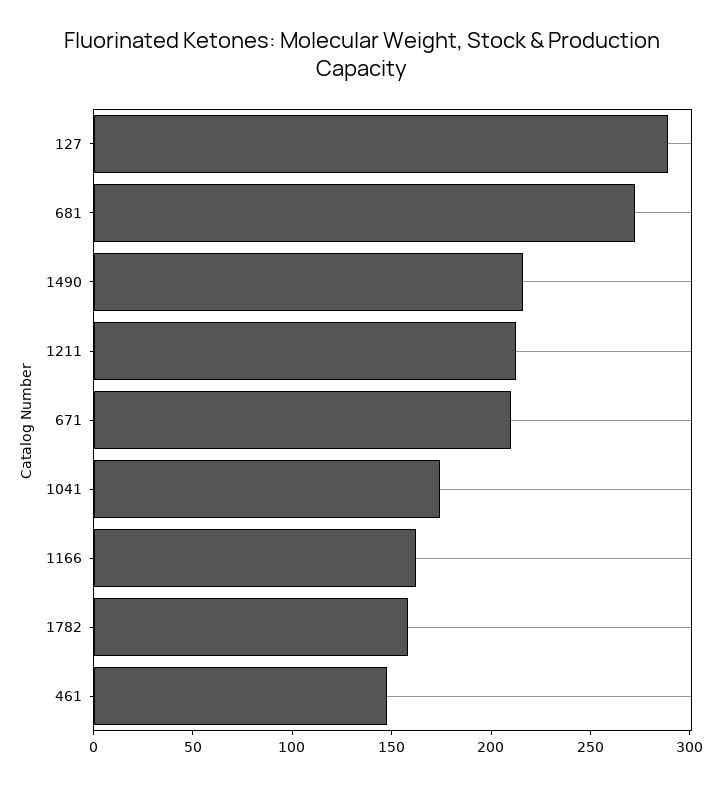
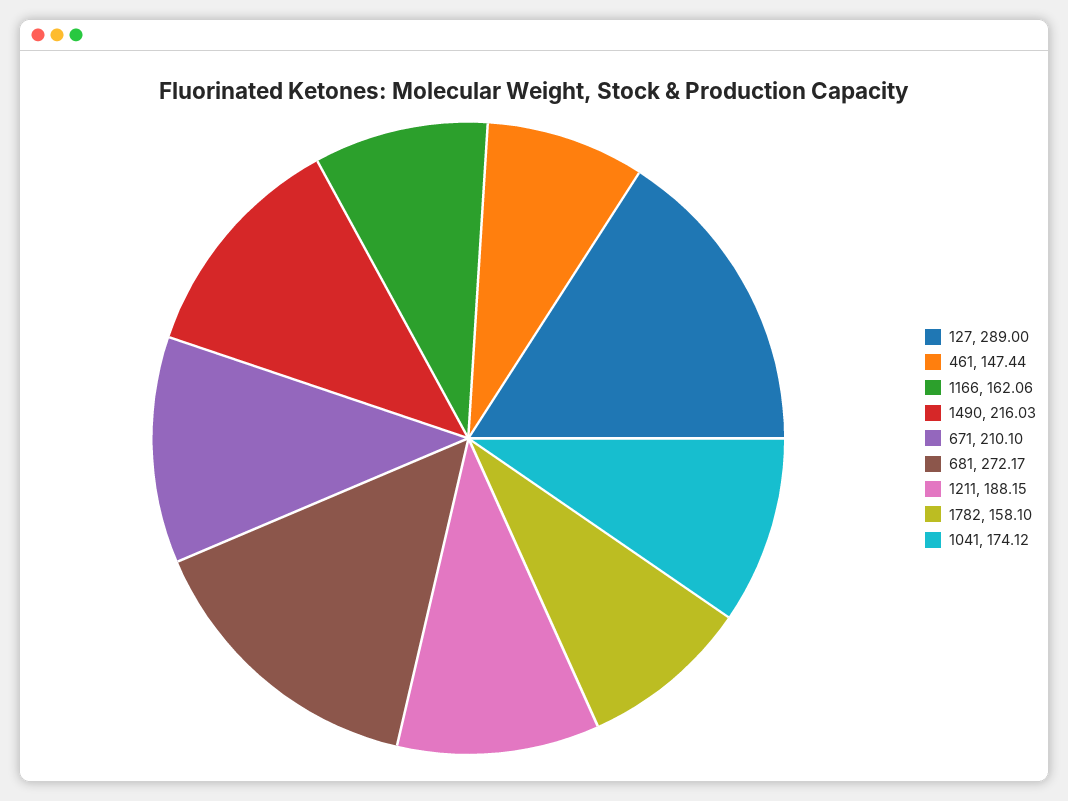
1211: 210 -> 188.15

